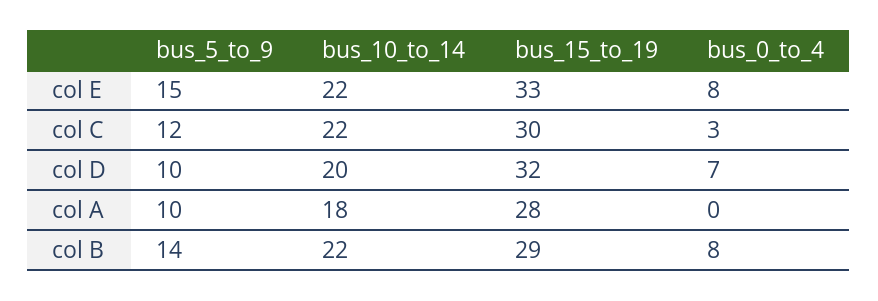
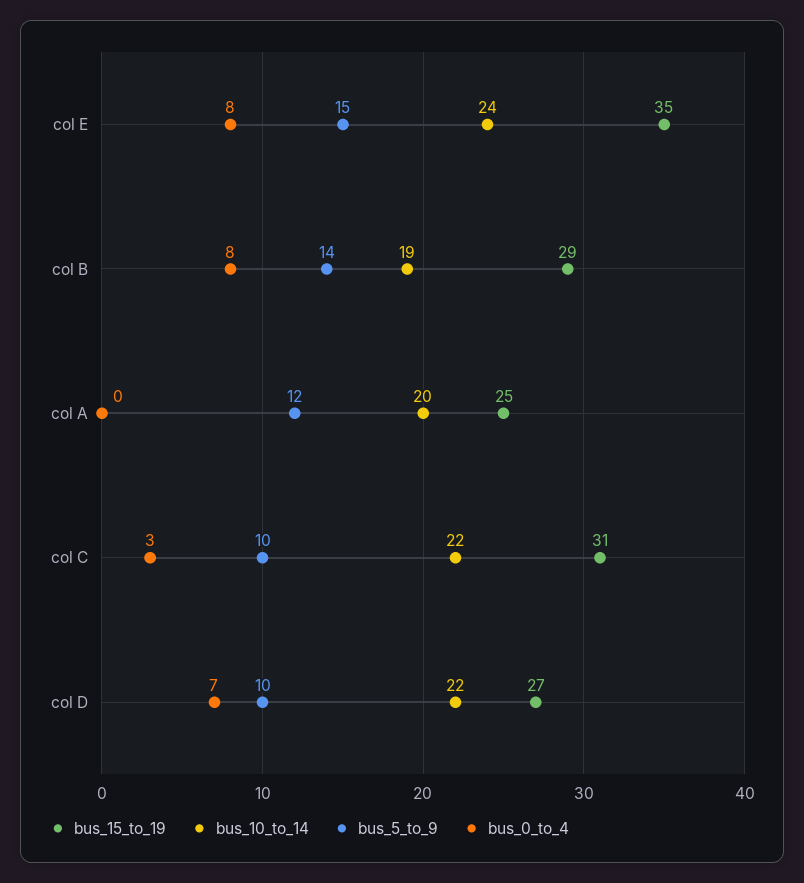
bus_10_to_14, col E: 22 -> 24
bus_15_to_19, col E: 33 -> 35
bus_5_to_9, col C: 12 -> 10
bus_15_to_19, col C: 30 -> 31
bus_10_to_14, col D: 20 -> 22
bus_15_to_19, col D: 32 -> 27
bus_5_to_9, col A: 10 -> 12
bus_10_to_14, col A: 18 -> 20
bus_15_to_19, col A: 28 -> 25
bus_10_to_14, col B: 22 -> 19

